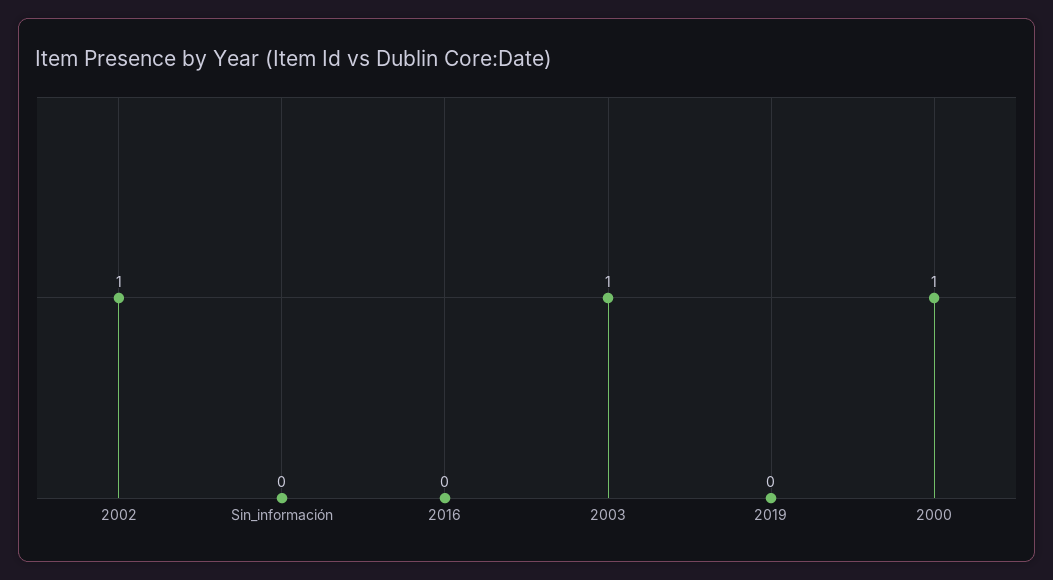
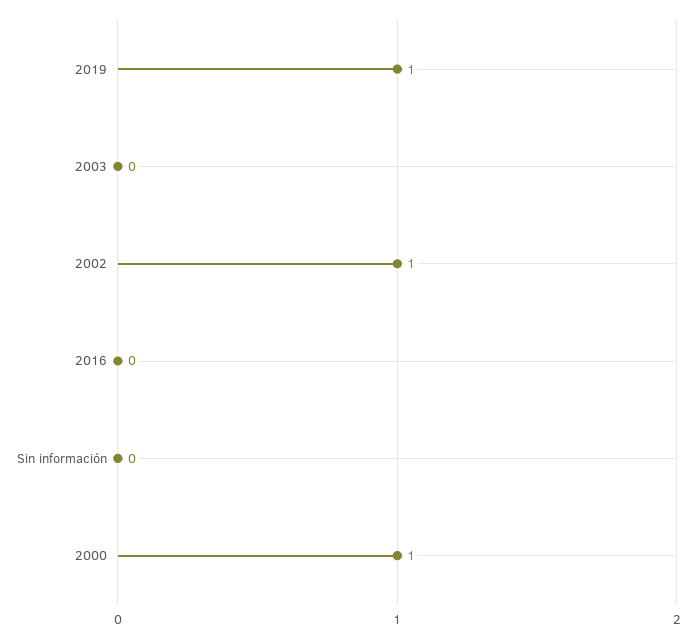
2003: 1 -> 0
2019: 0 -> 1

